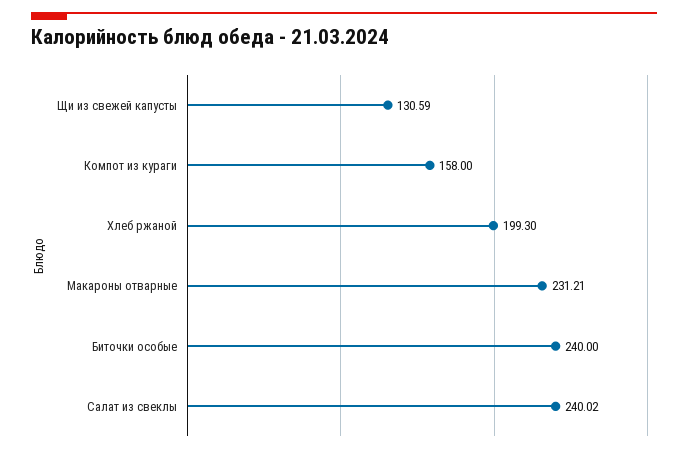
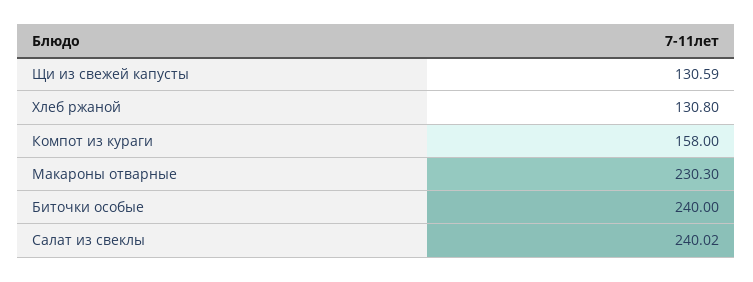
Хлеб ржаной: 199.3 -> 130.8
Макароны отварные: 231.21 -> 230.3

